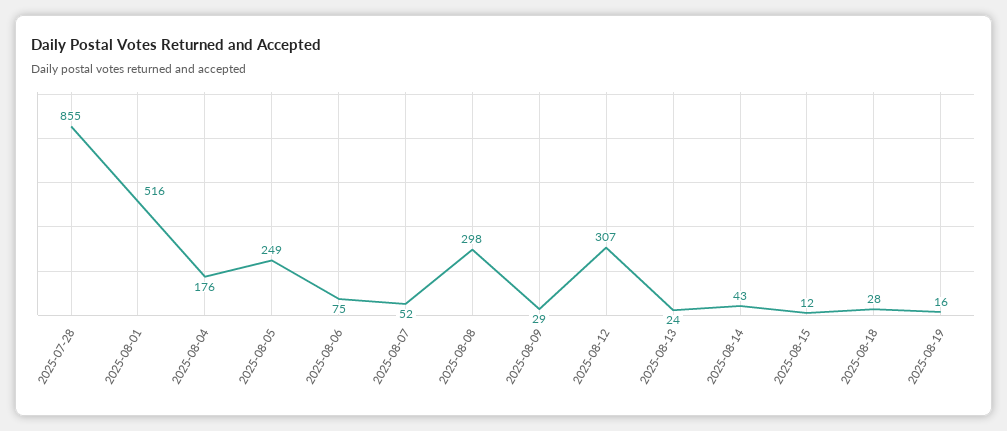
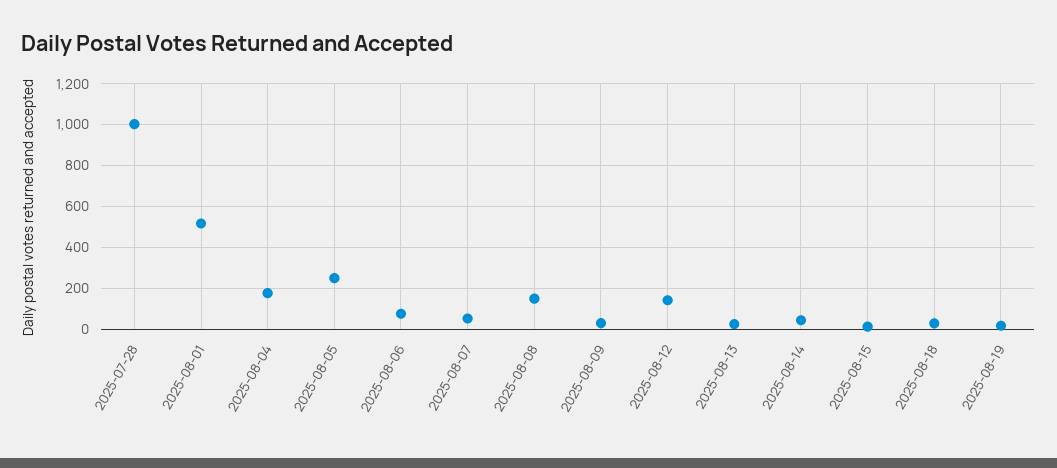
2025-07-28: 855 -> 1000
2025-08-08: 298 -> 150
2025-08-12: 307 -> 150

